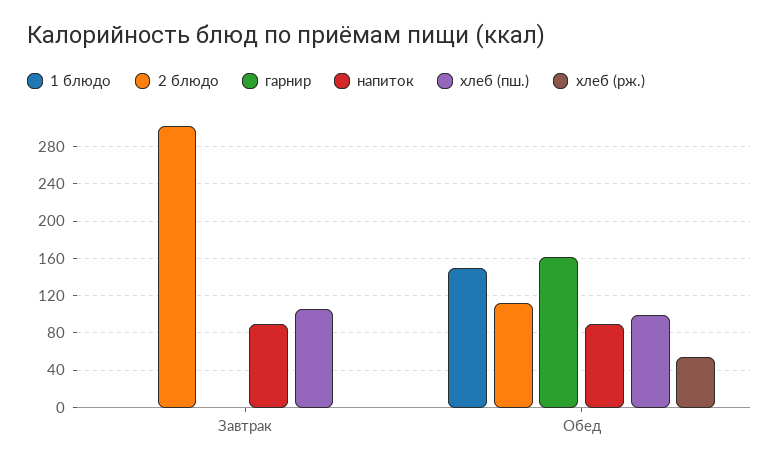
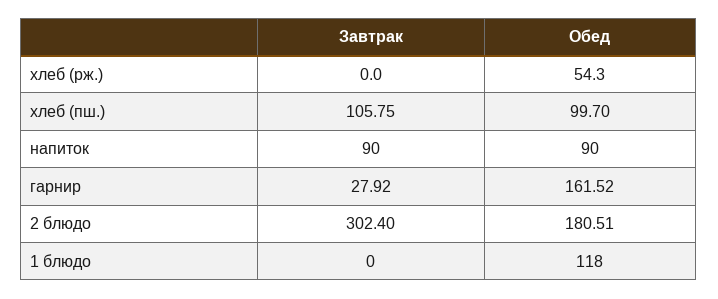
гарнир, Завтрак: 0 -> 27.92
1 блюдо, Обед: 150 -> 118
2 блюдо, Обед: 110 -> 180.51

